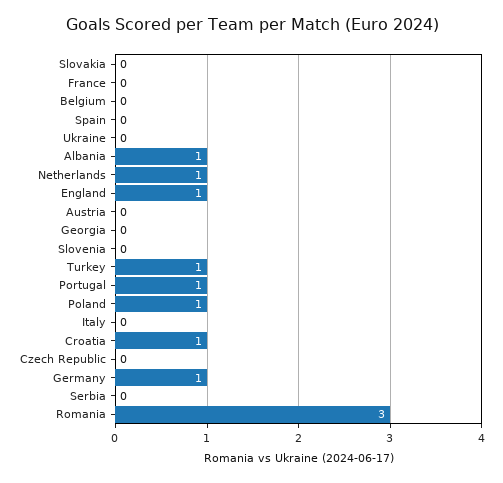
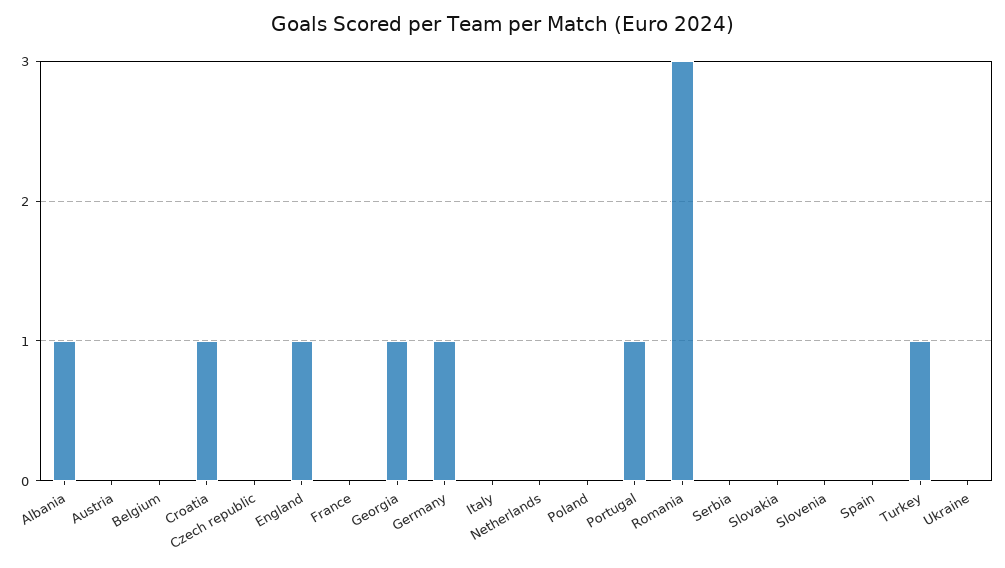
Netherlands: 1 -> 0
Georgia: 0 -> 1
Poland: 1 -> 0

